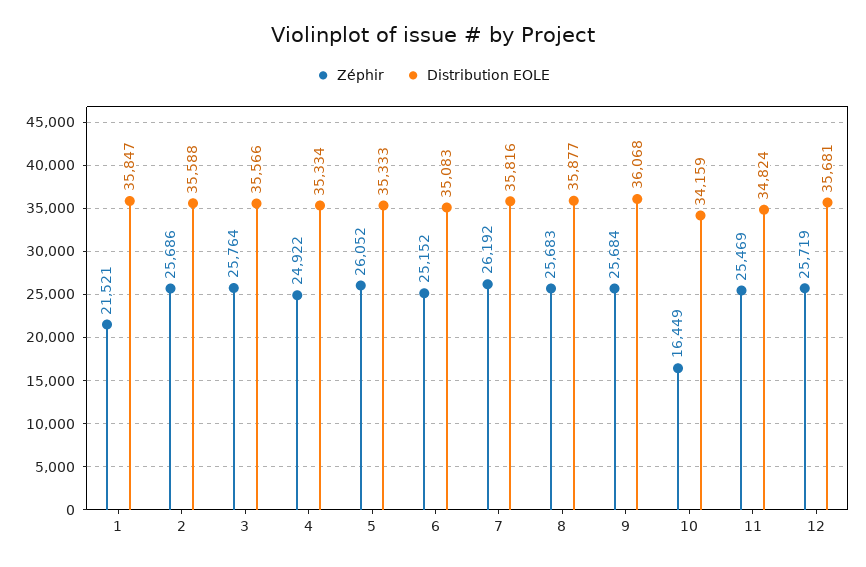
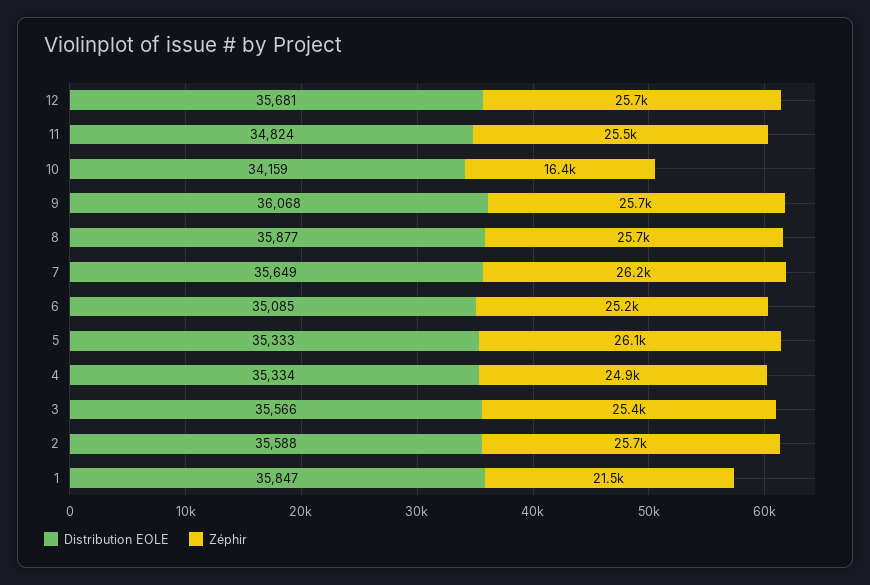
Zéphir, 3: 25764 -> 25400
Distribution EOLE, 6: 35083 -> 35085
Distribution EOLE, 7: 35816 -> 35649

